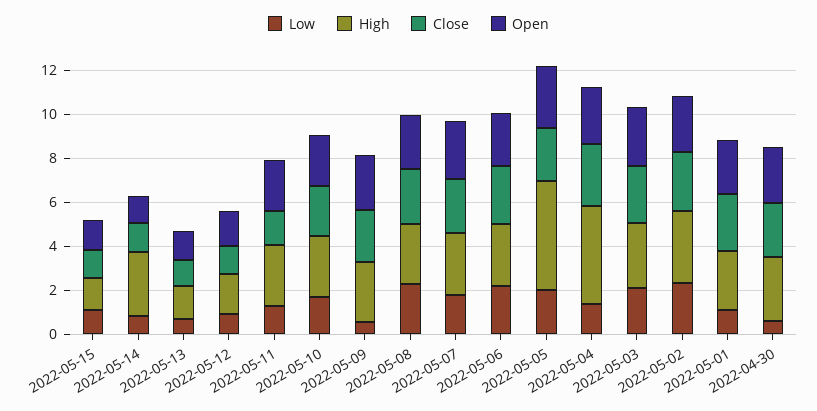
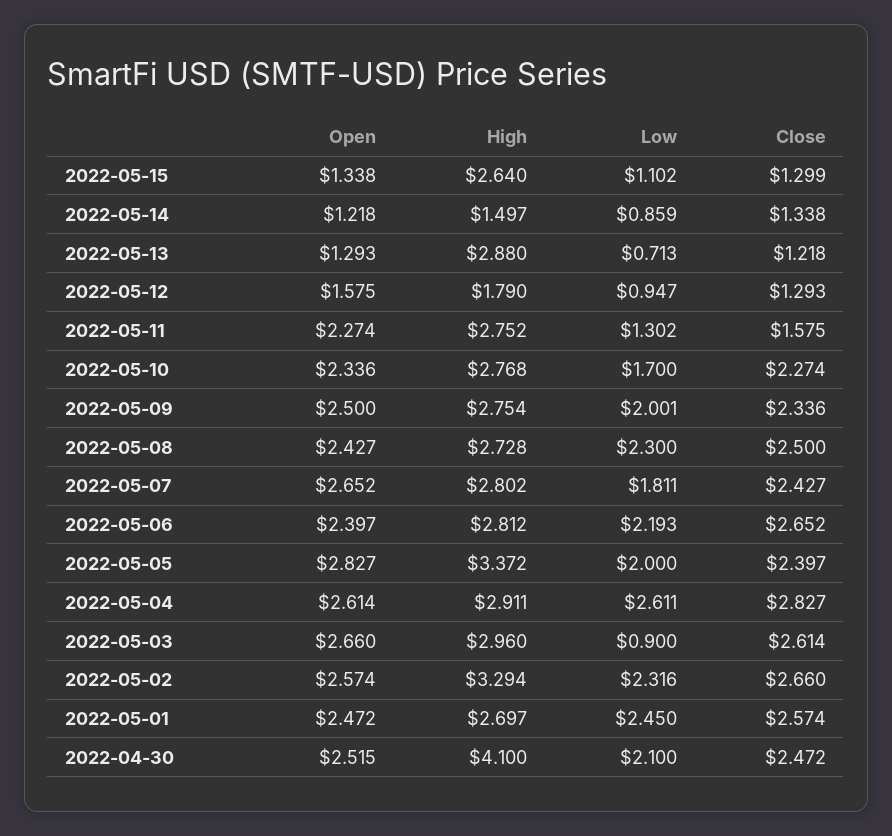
High, 2022-05-15: 1.5 -> 2.64
High, 2022-05-14: 3 -> 1.497
High, 2022-05-13: 1.5 -> 2.88
Low, 2022-05-09: 0.5 -> 2.001
High, 2022-05-05: 5 -> 3.372
Low, 2022-05-04: 1.5 -> 2.611
High, 2022-05-04: 4.5 -> 2.911
Low, 2022-05-03: 2 -> 0.9
Low, 2022-05-01: 1 -> 2.45
Low, 2022-04-30: 0.5 -> 2.1
High, 2022-04-30: 3 -> 4.1

